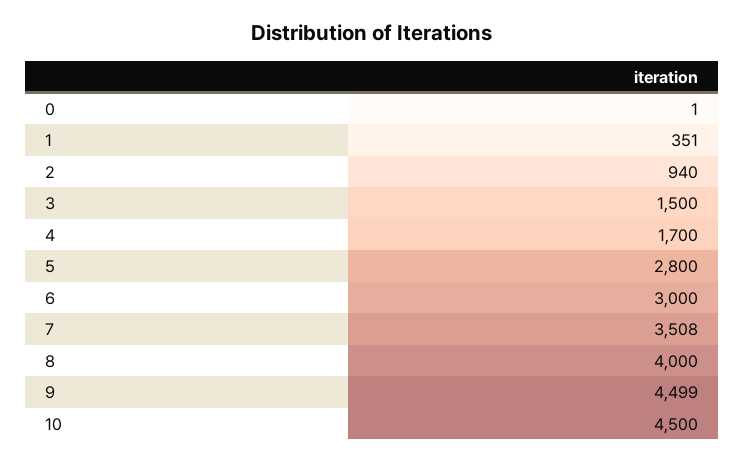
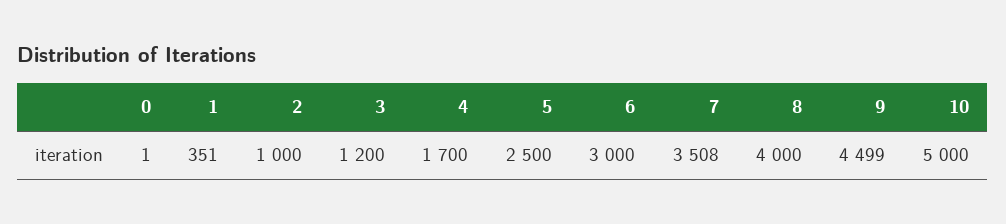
2: 940 -> 1000
3: 1500 -> 1200
5: 2800 -> 2500
10: 4500 -> 5000

